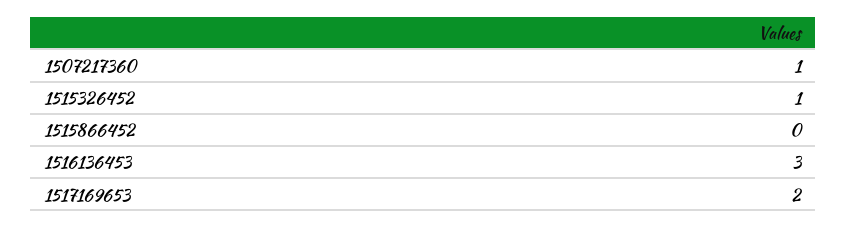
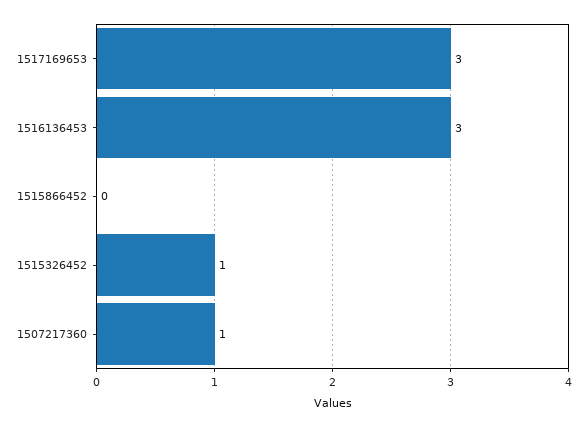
1517169653: 2 -> 3

